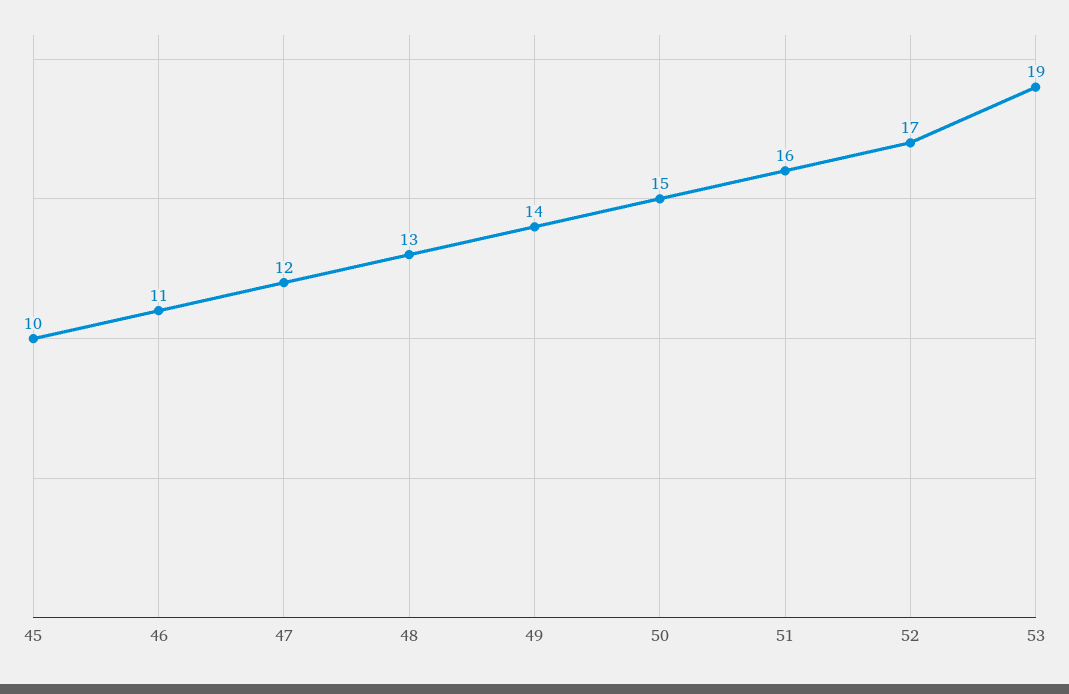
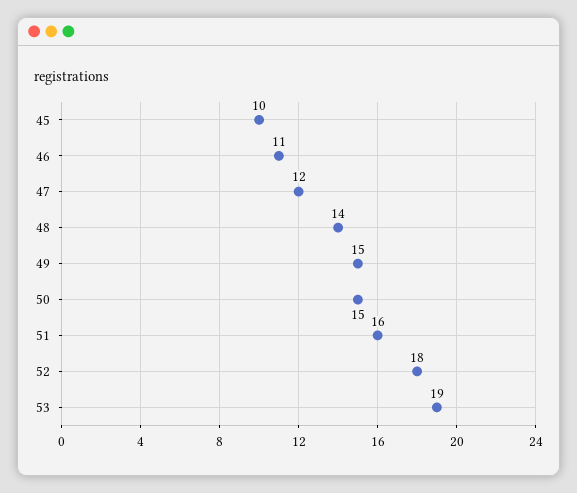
48: 13 -> 14
49: 14 -> 15
52: 17 -> 18

